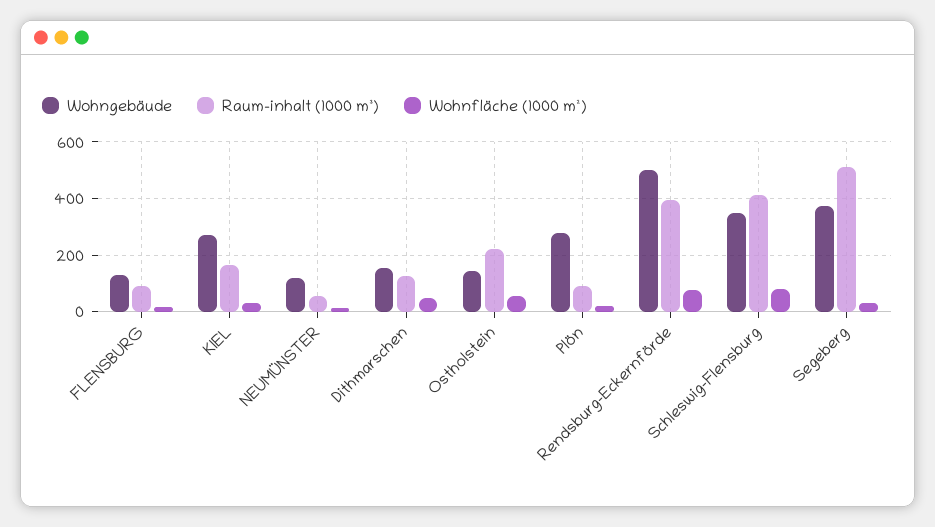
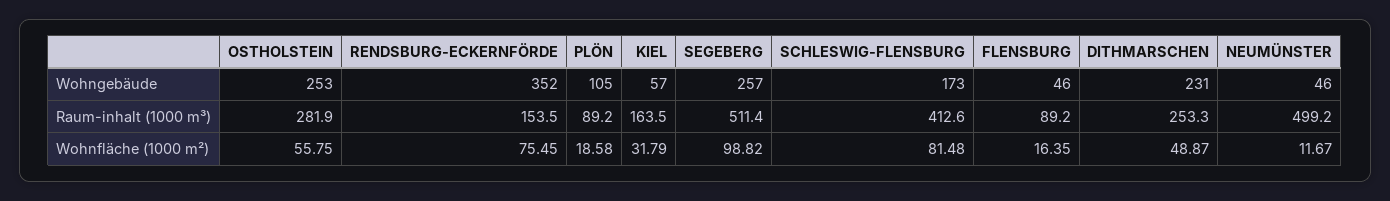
Wohngebäude, FLENSBURG: 125 -> 46
Wohngebäude, KIEL: 275 -> 57
Wohngebäude, NEUMÜNSTER: 125 -> 46
Raum-inhalt (1000 m³), NEUMÜNSTER: 50 -> 499.2
Wohngebäude, Dithmarschen: 150 -> 231
Raum-inhalt (1000 m³), Dithmarschen: 125 -> 253.3
Wohngebäude, Ostholstein: 150 -> 253
Raum-inhalt (1000 m³), Ostholstein: 225 -> 281.9
Wohngebäude, Plön: 275 -> 105
Wohngebäude, Rendsburg-Eckernförde: 500 -> 352
Raum-inhalt (1000 m³), Rendsburg-Eckernförde: 400 -> 153.5
Wohngebäude, Schleswig-Flensburg: 350 -> 173
Wohngebäude, Segeberg: 375 -> 257
Wohnfläche (1000 m²), Segeberg: 25 -> 98.82

